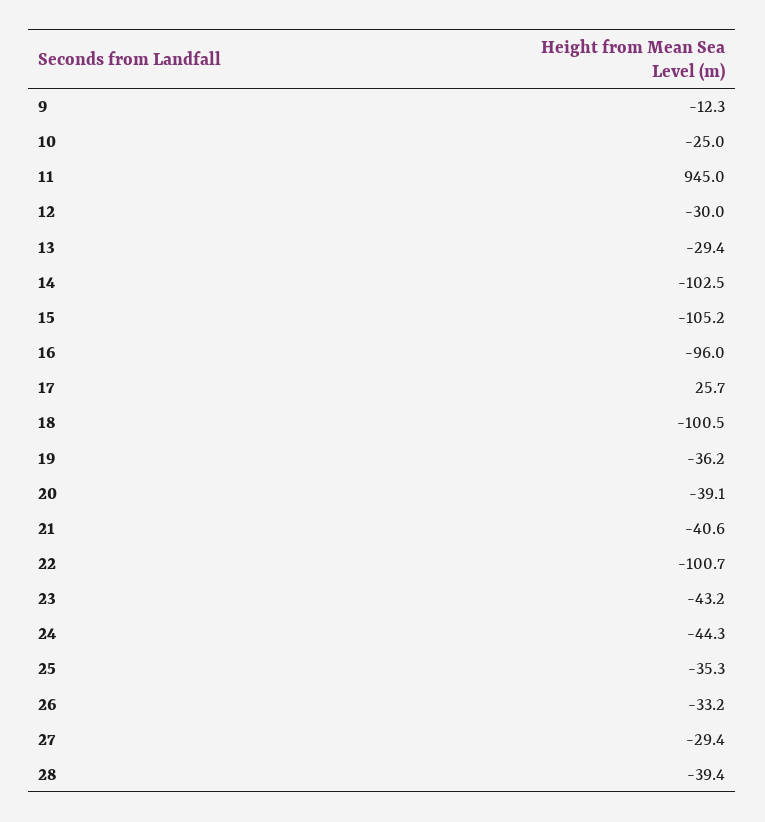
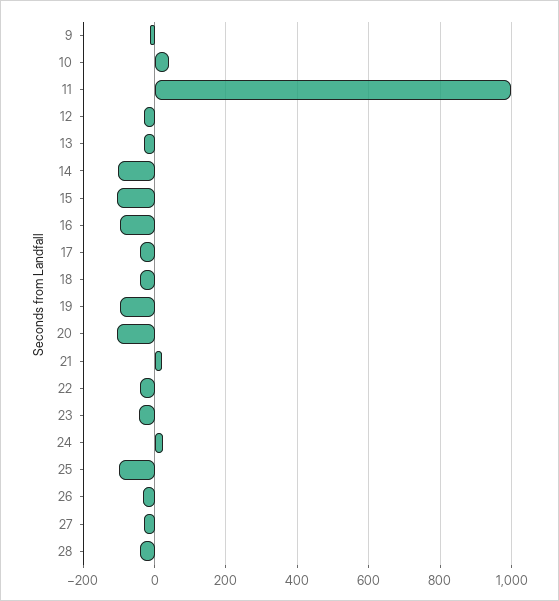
10: -25 -> 40
11: 945 -> 1000
17: 25.7 -> -40
18: -100.5 -> -40
19: -36.2 -> -100
20: -39.1 -> -100
21: -40.6 -> 20
22: -100.7 -> -40
24: -44.3 -> 20
25: -35.3 -> -100

